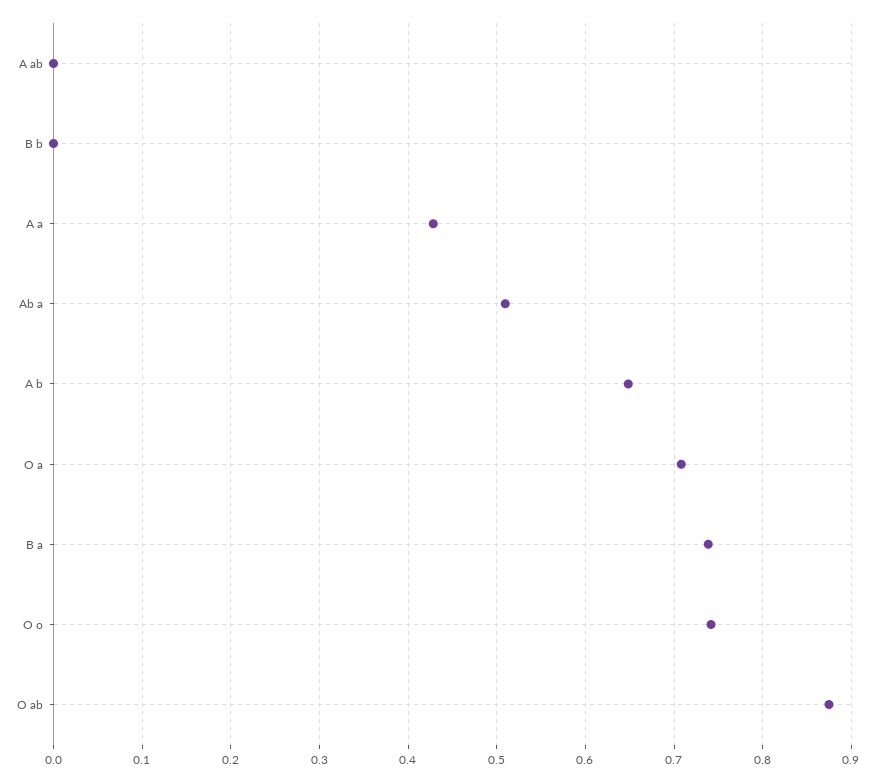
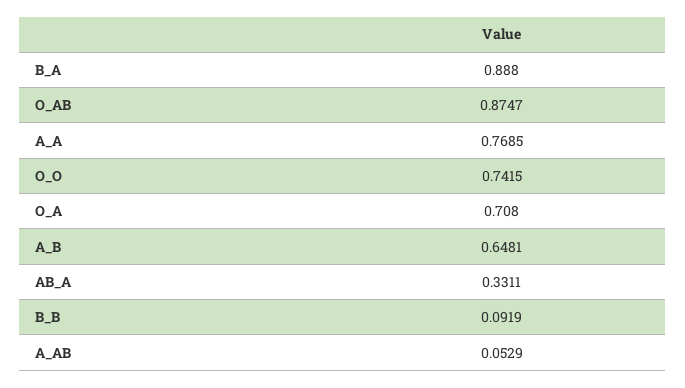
A ab: 0 -> 0.0529
B b: 0 -> 0.0919
A a: 0.43 -> 0.7685
Ab a: 0.51 -> 0.3311
B a: 0.74 -> 0.888

